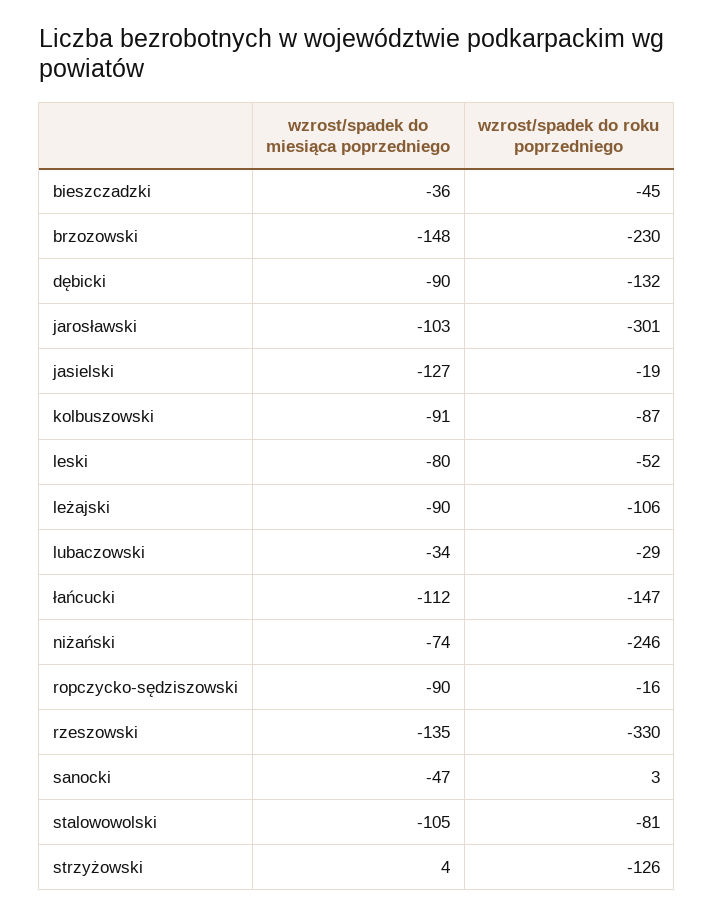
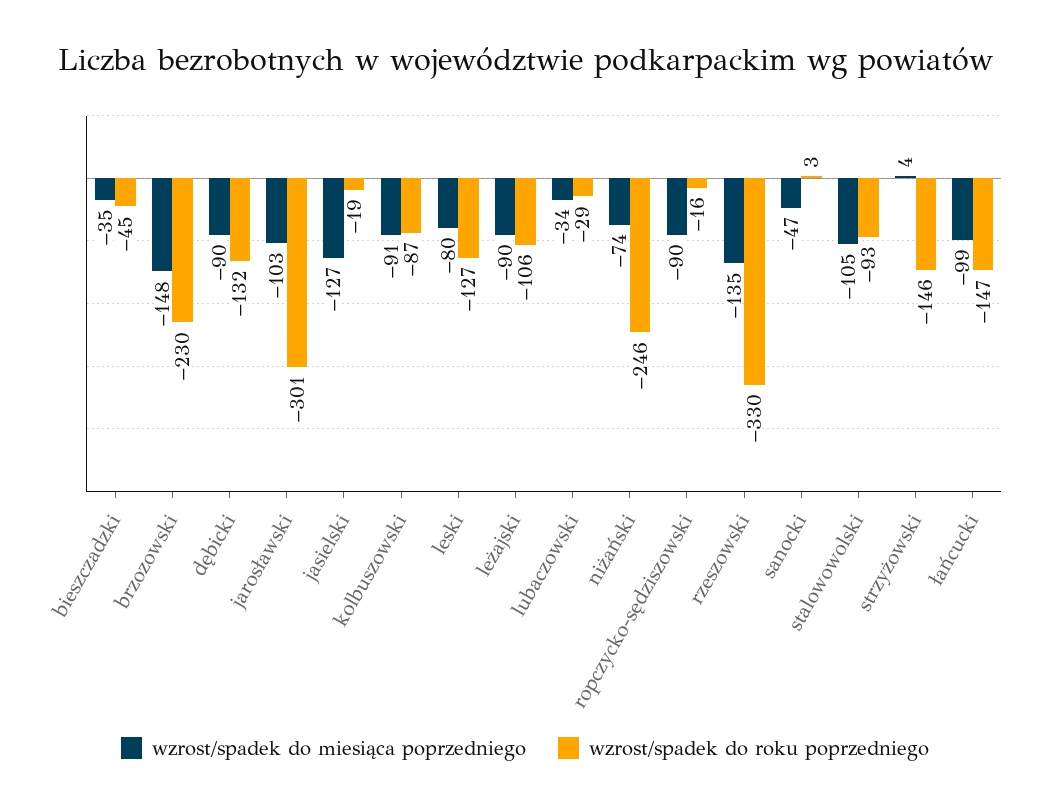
wzrost/spadek do miesiąca poprzedniego, bieszczadzki: -36 -> -35
wzrost/spadek do roku poprzedniego, leski: -52 -> -127
wzrost/spadek do miesiąca poprzedniego, łańcucki: -112 -> -99
wzrost/spadek do roku poprzedniego, stalowowolski: -81 -> -93
wzrost/spadek do roku poprzedniego, strzyżowski: -126 -> -146

